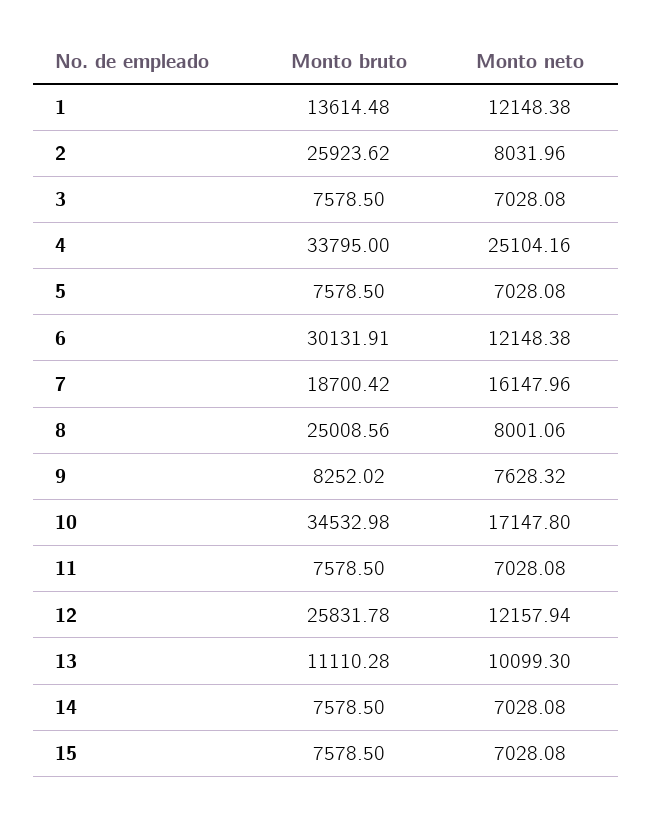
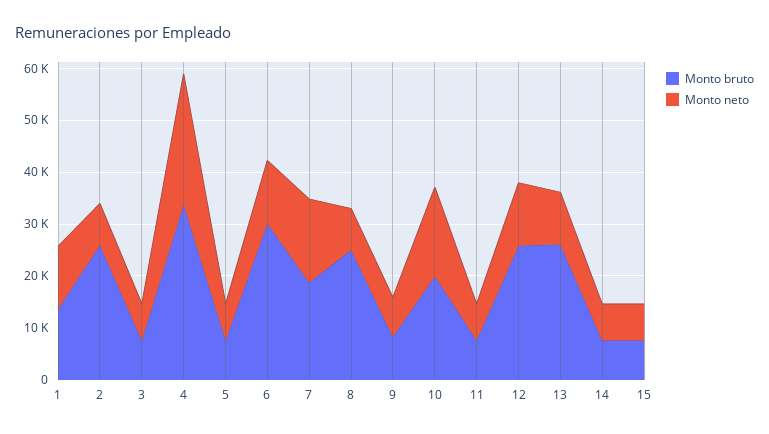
Monto bruto, 10: 34532.98 -> 20000
Monto bruto, 13: 11110.28 -> 26000

